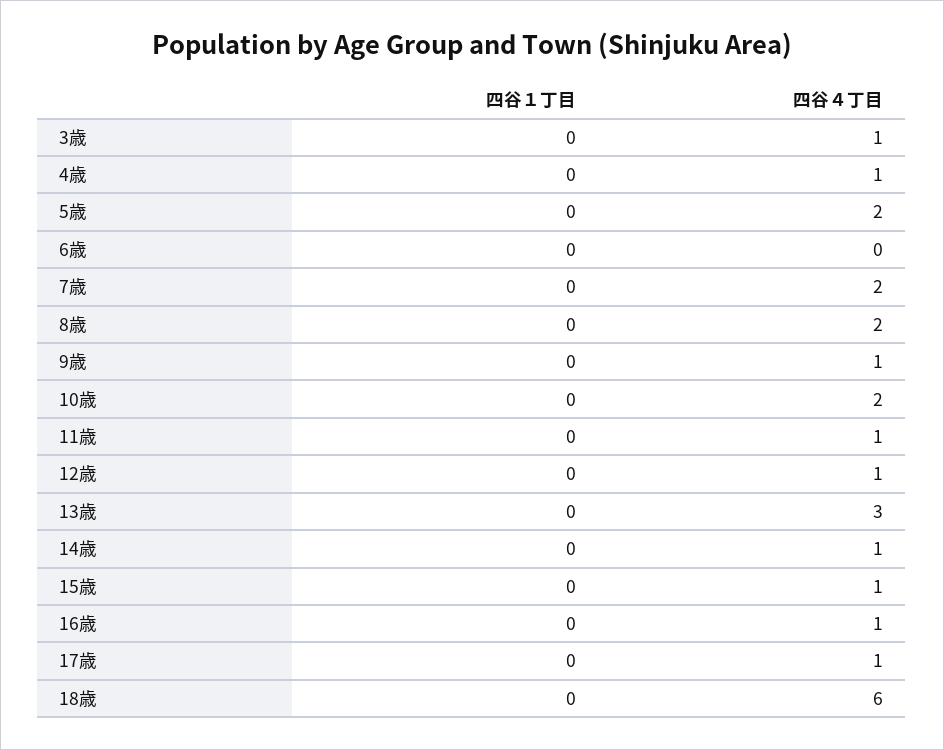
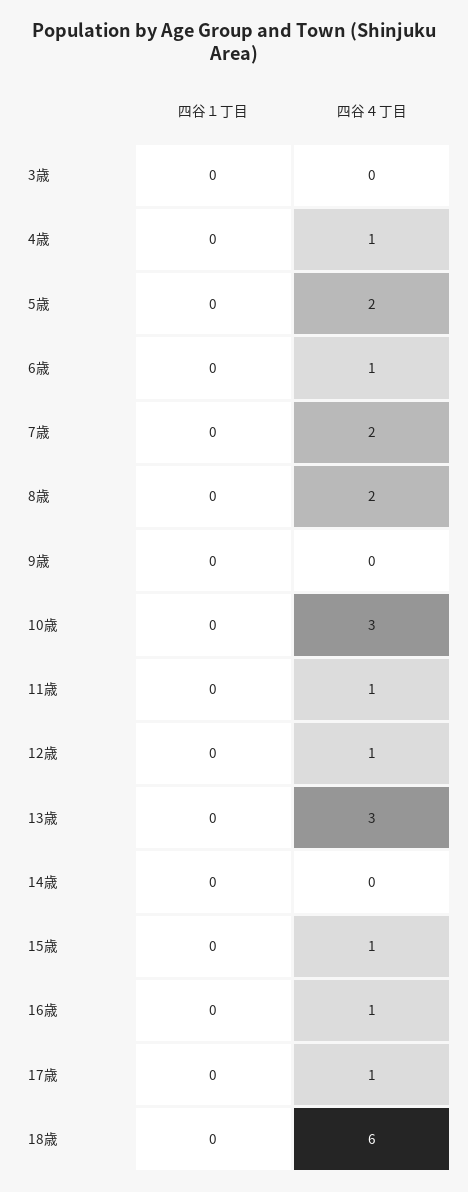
四谷４丁目, 3歳: 1 -> 0
四谷４丁目, 6歳: 0 -> 1
四谷４丁目, 9歳: 1 -> 0
四谷４丁目, 10歳: 2 -> 3
四谷４丁目, 14歳: 1 -> 0

